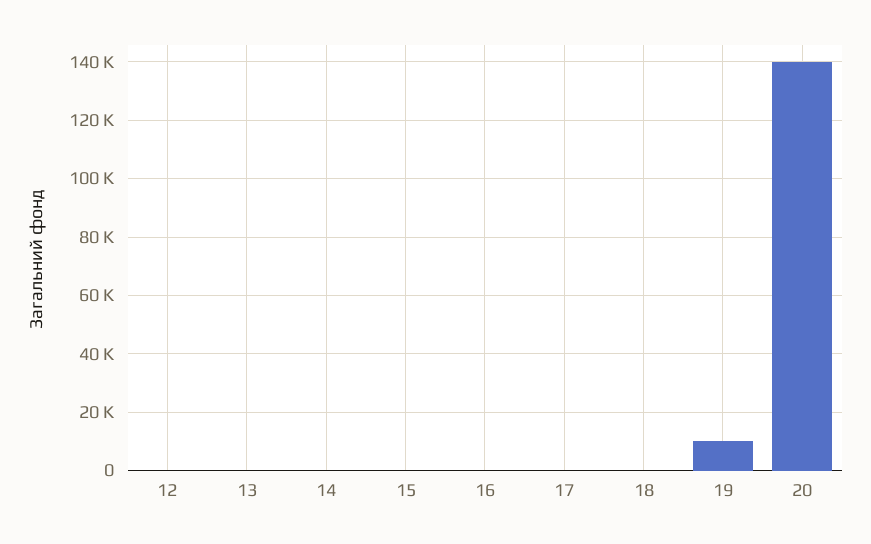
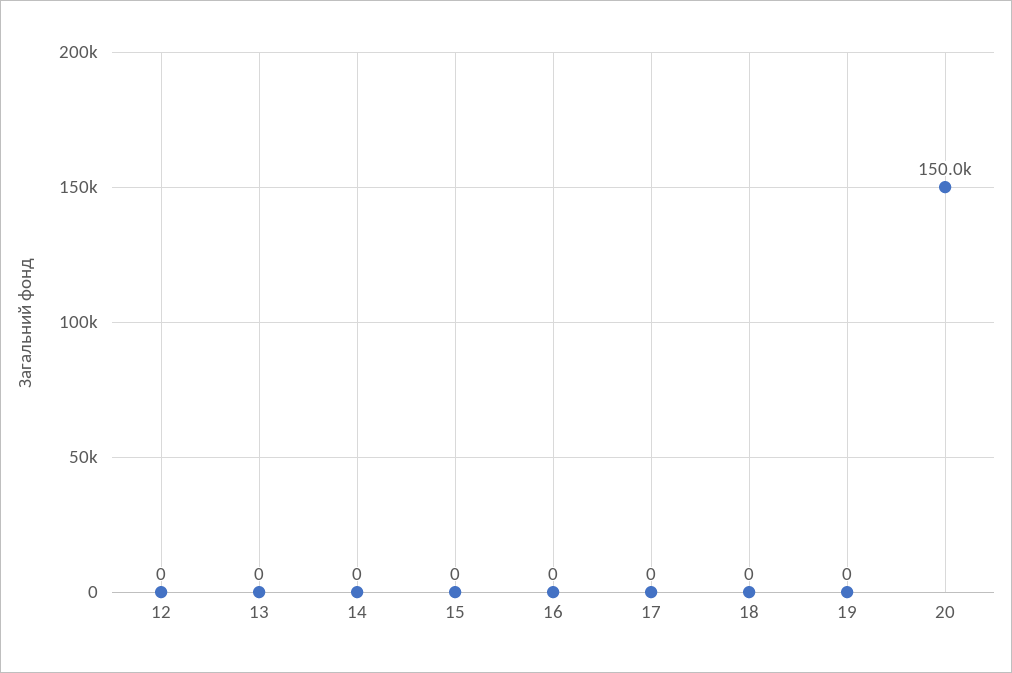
19: 10000 -> 0
20: 140000 -> 150000

